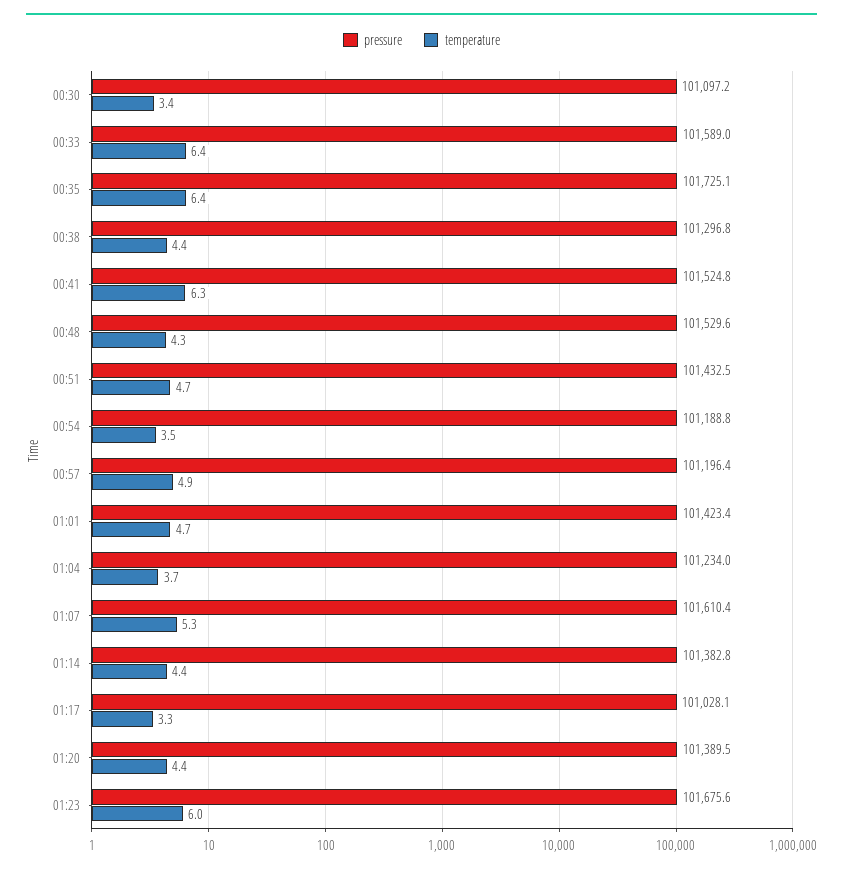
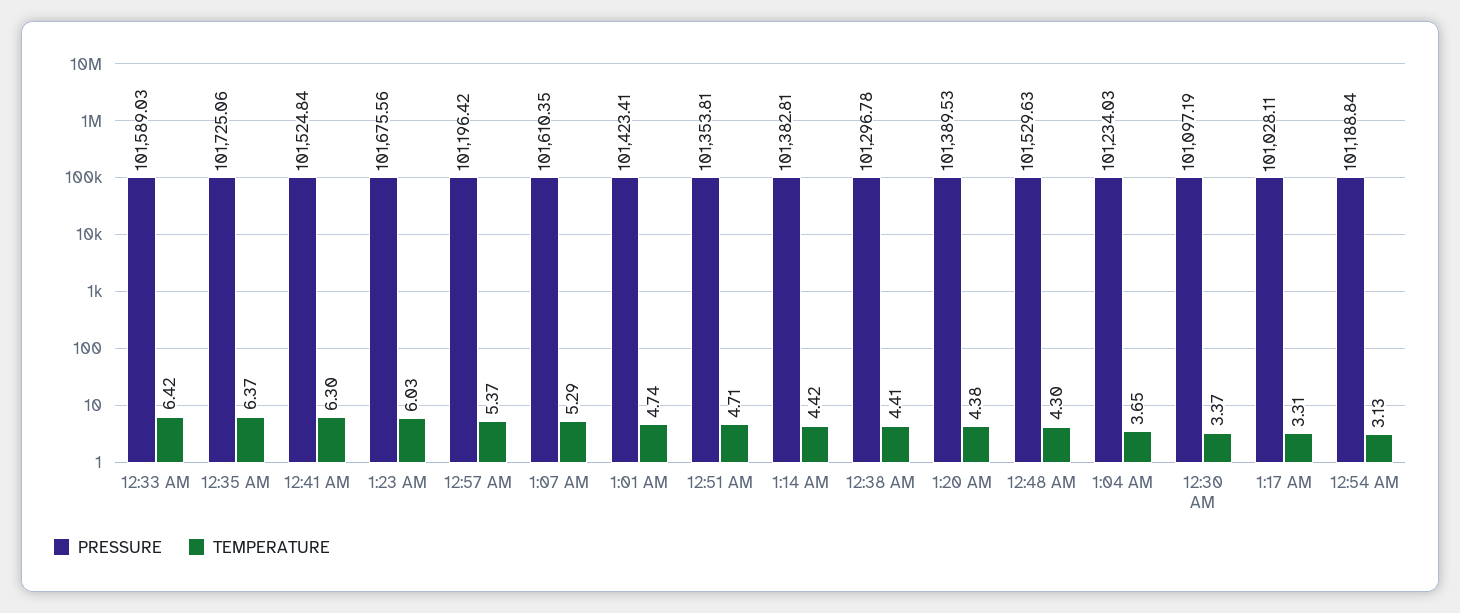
pressure, 00:51: 101432.5 -> 101353.81
temperature, 00:54: 3.5 -> 3.13
temperature, 00:57: 4.9 -> 5.37

